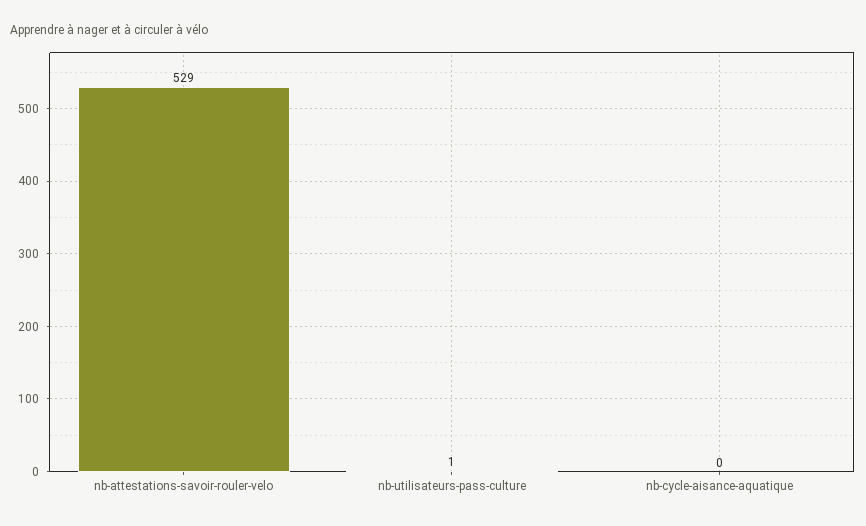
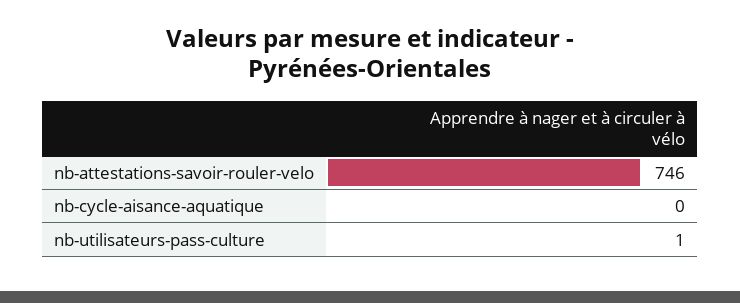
nb-attestations-savoir-rouler-velo: 529 -> 746

